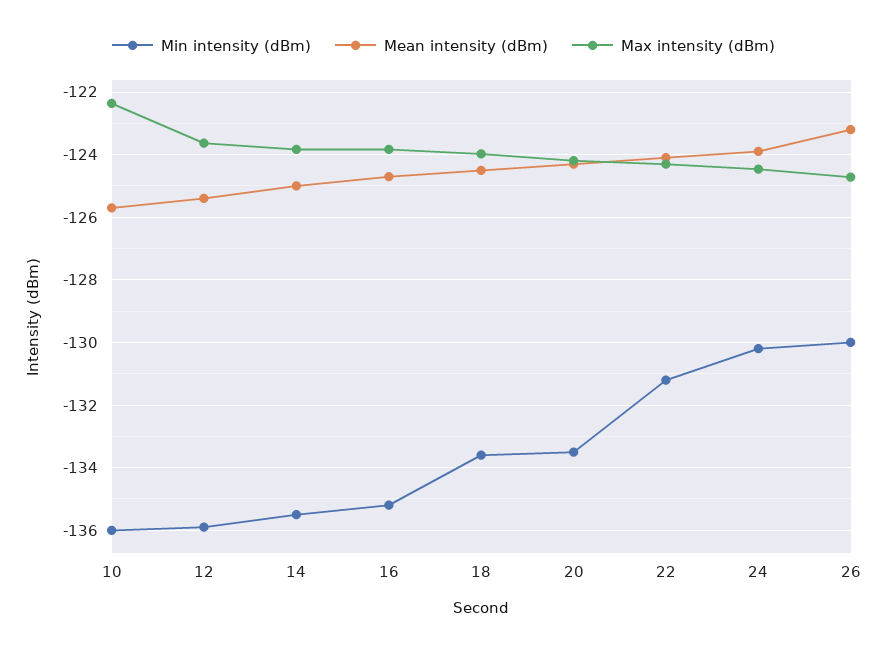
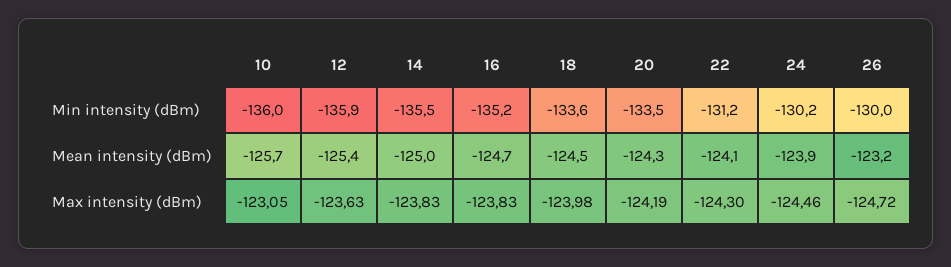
Max intensity (dBm), 10: -122.4 -> -123.05

